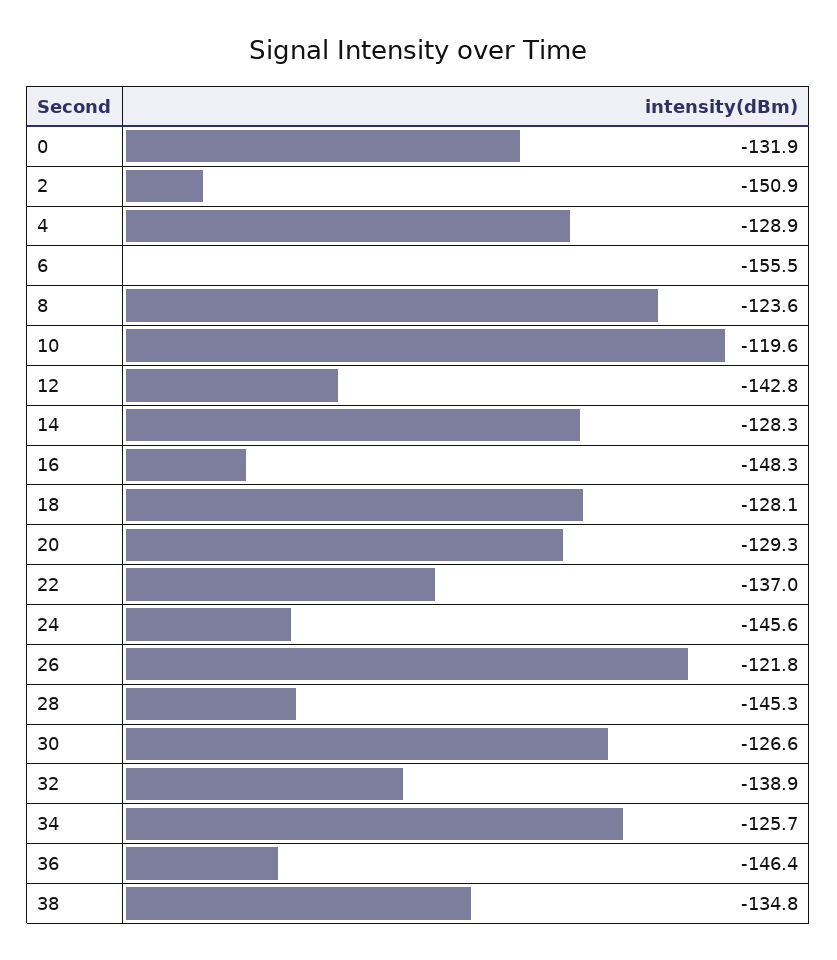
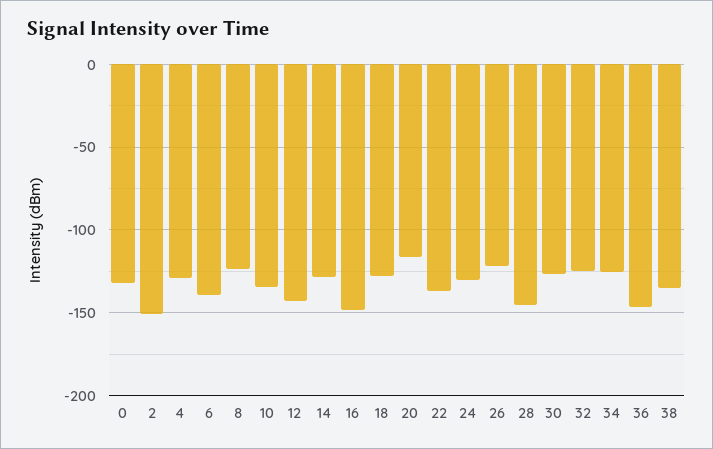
6: -155.5 -> -140
10: -119.6 -> -135
20: -129.3 -> -115
24: -145.6 -> -130
32: -138.9 -> -125

